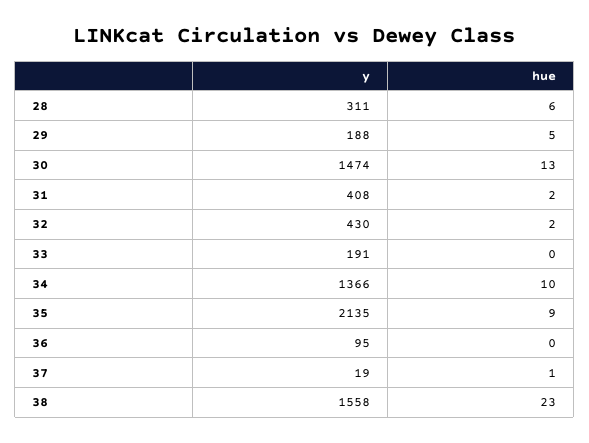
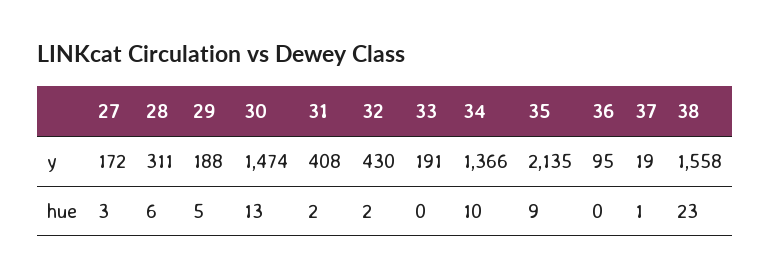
y, 27: none -> 172
hue, 27: none -> 3

